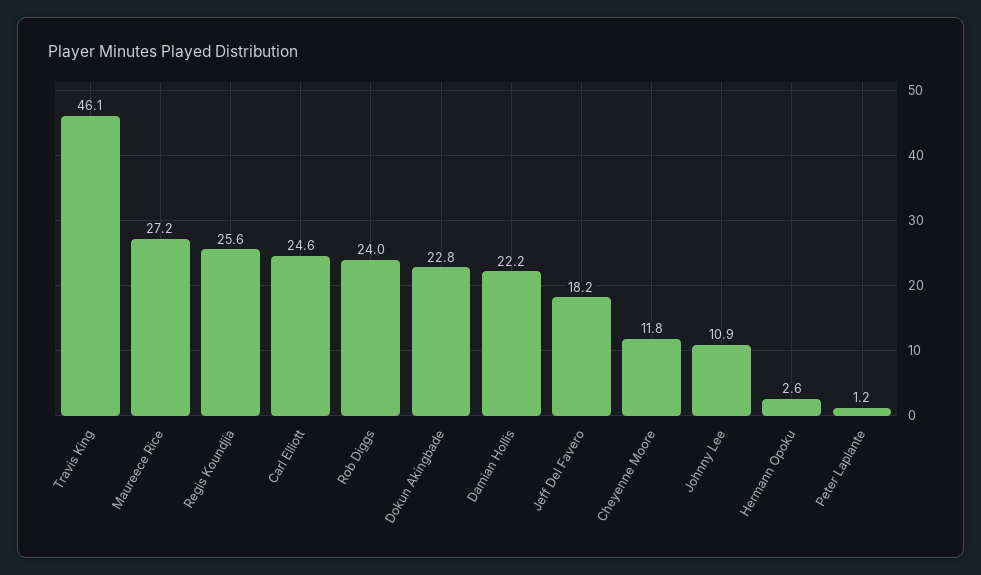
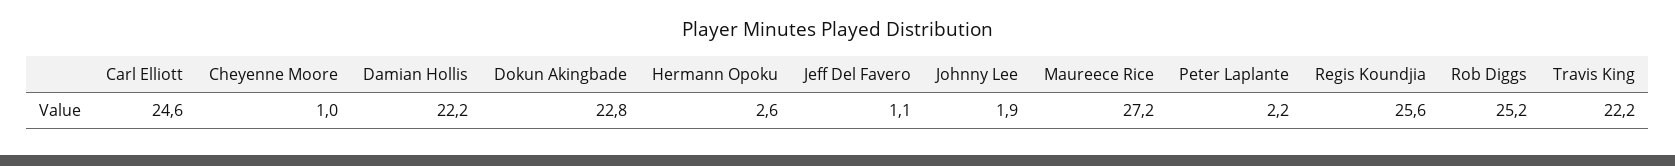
Travis King: 46.1 -> 22.2
Rob Diggs: 24 -> 25.2
Jeff Del Favero: 18.2 -> 1.1
Cheyenne Moore: 11.8 -> 1
Johnny Lee: 10.9 -> 1.9
Peter Laplante: 1.2 -> 2.2

